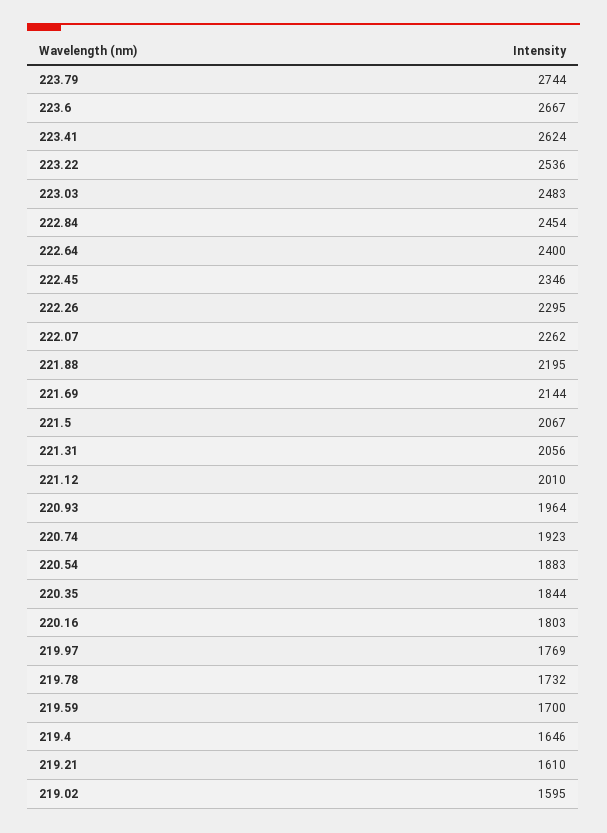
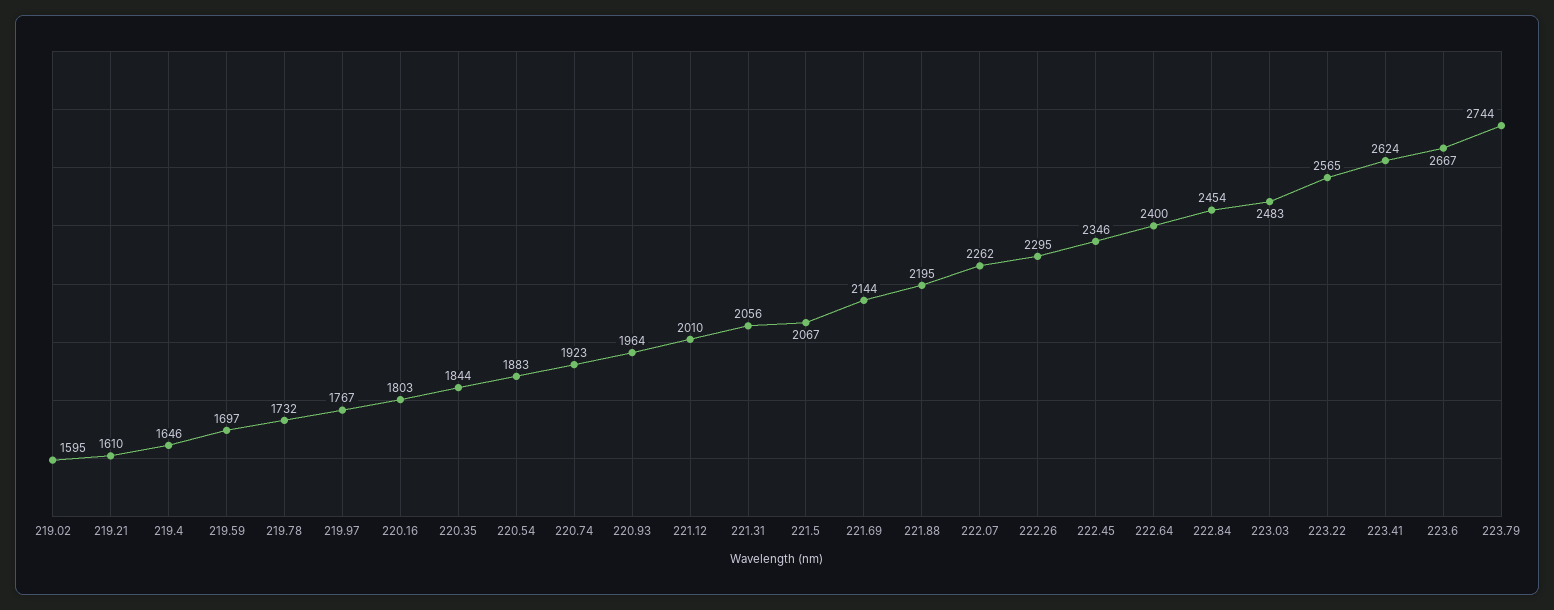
223.22: 2536 -> 2565
219.97: 1769 -> 1767
219.59: 1700 -> 1697

